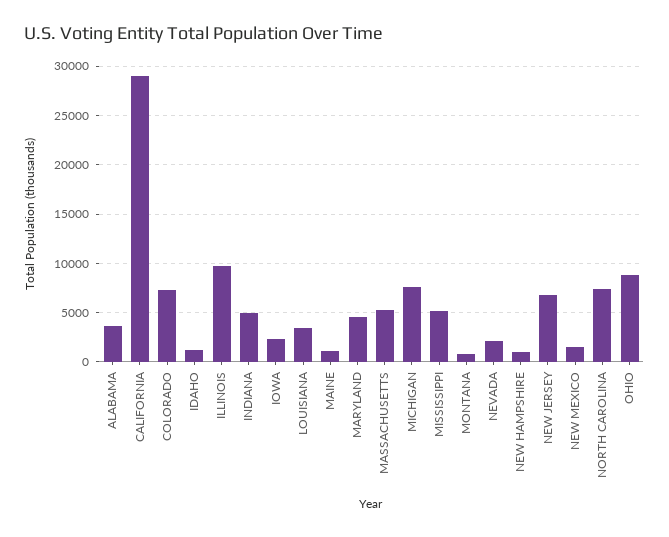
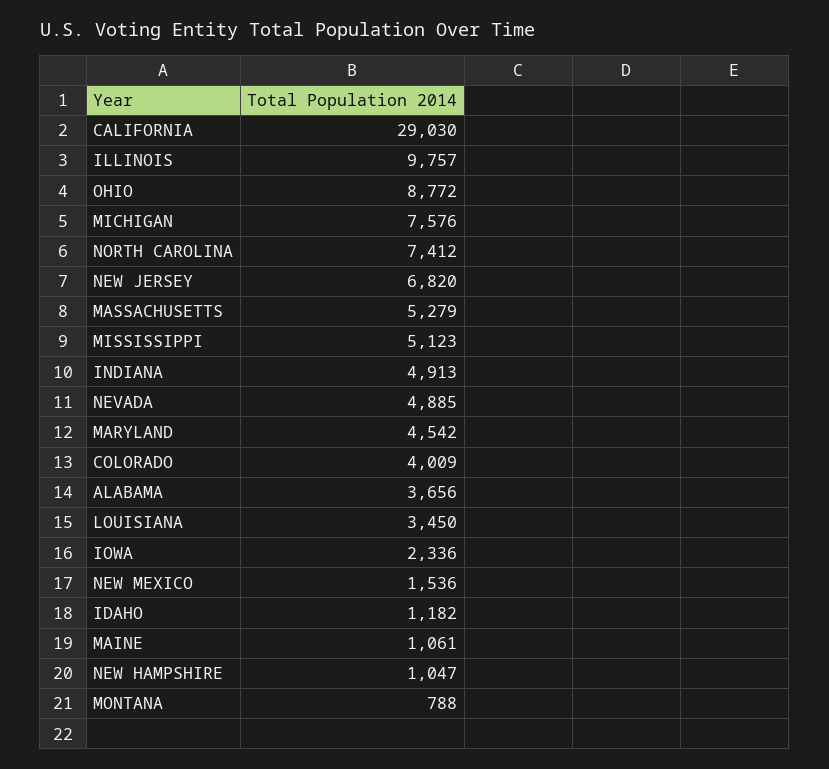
COLORADO: 7000 -> 4009
NEVADA: 2000 -> 4885

